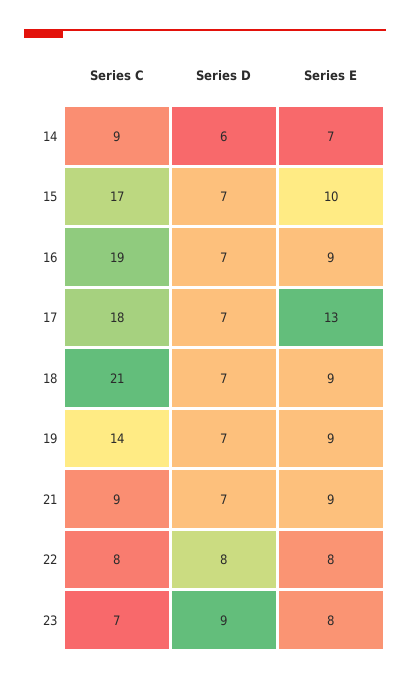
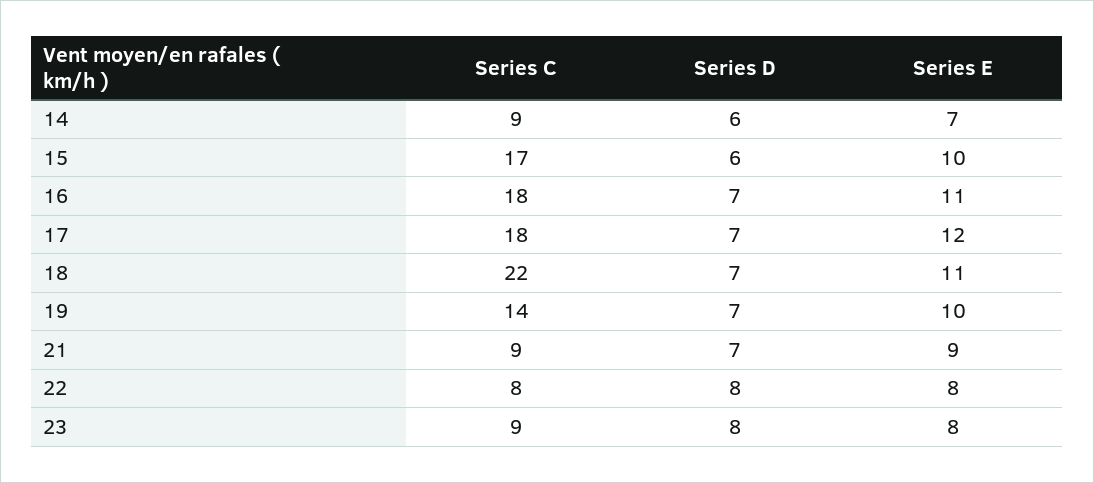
Series D, 15: 7 -> 6
Series C, 16: 19 -> 18
Series E, 16: 9 -> 11
Series E, 17: 13 -> 12
Series C, 18: 21 -> 22
Series E, 18: 9 -> 11
Series E, 19: 9 -> 10
Series C, 23: 7 -> 9
Series D, 23: 9 -> 8

